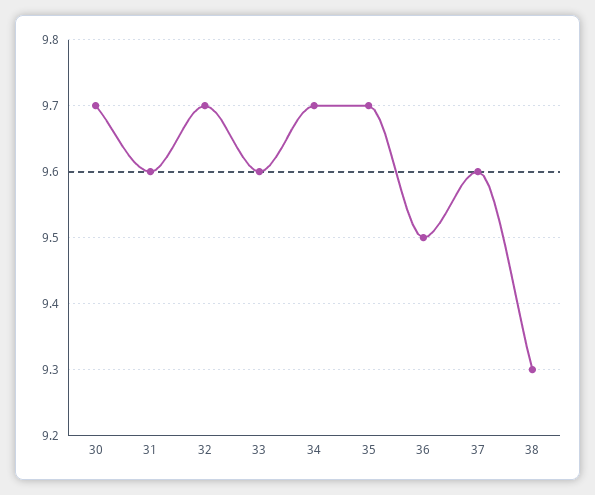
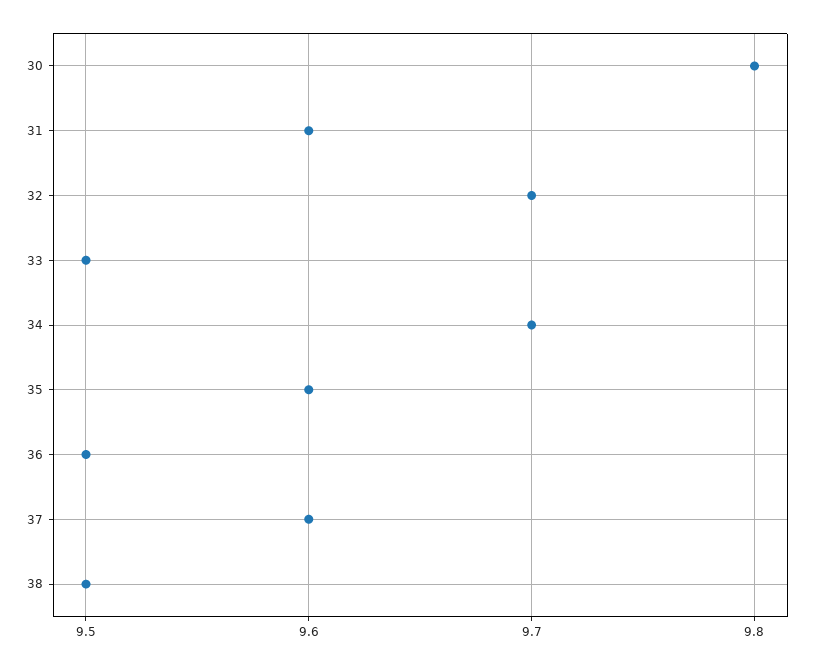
30: 9.7 -> 9.8
33: 9.6 -> 9.5
35: 9.7 -> 9.6
38: 9.3 -> 9.5

